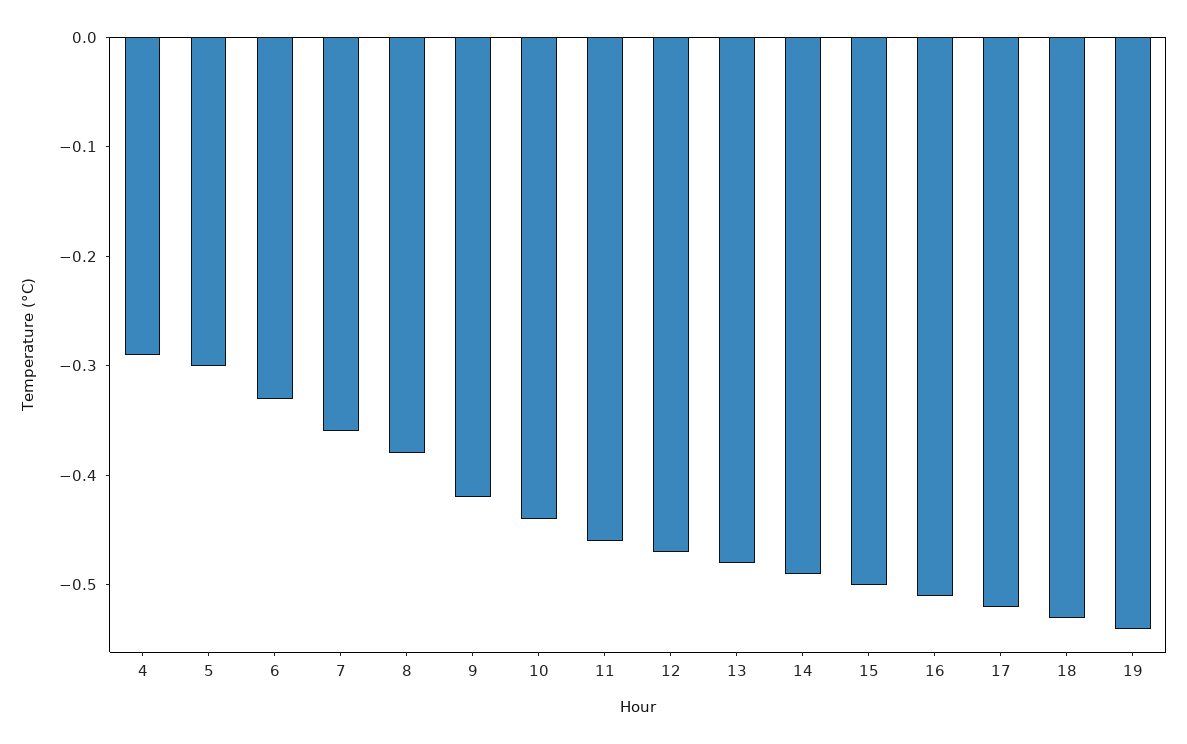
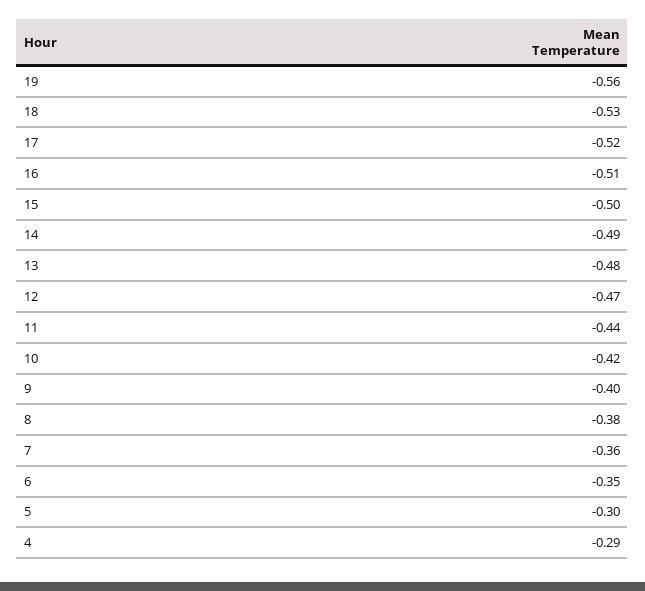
6: -0.33 -> -0.35
9: -0.42 -> -0.4
10: -0.44 -> -0.42
11: -0.46 -> -0.44
19: -0.54 -> -0.56

